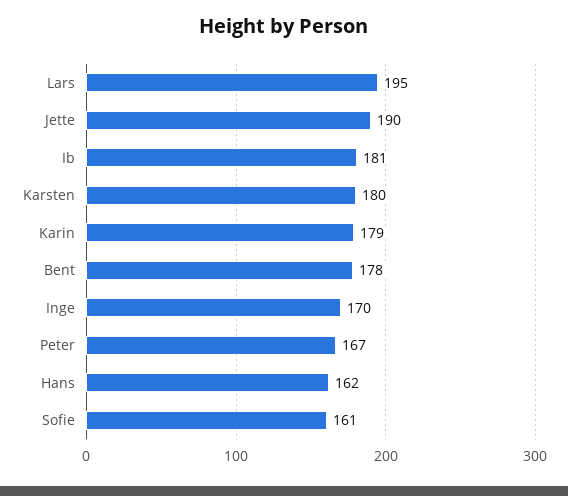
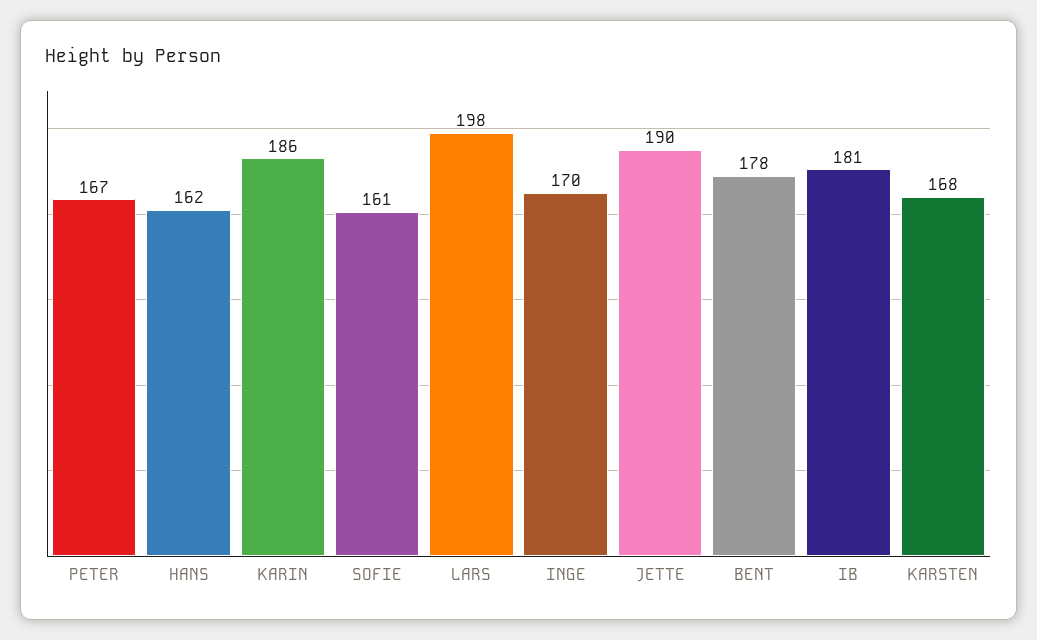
Lars: 195 -> 198
Karsten: 180 -> 168
Karin: 179 -> 186

